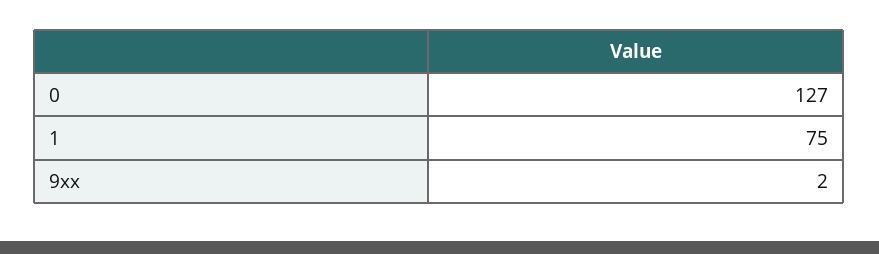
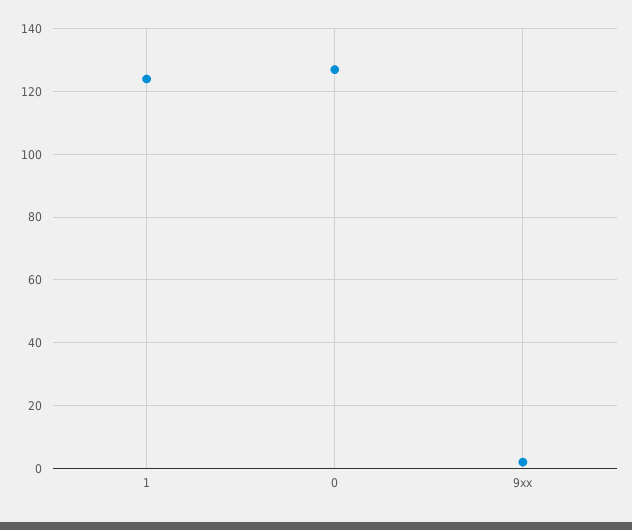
1: 75 -> 125

